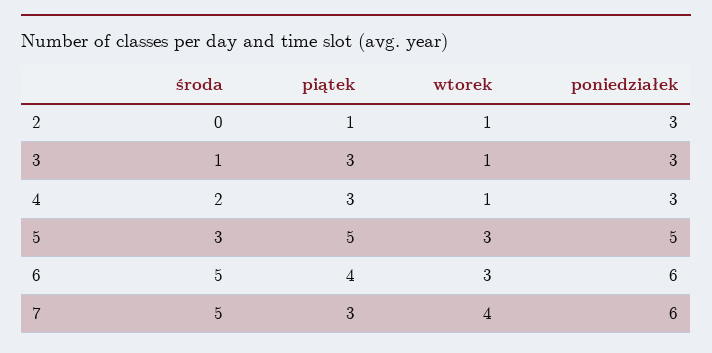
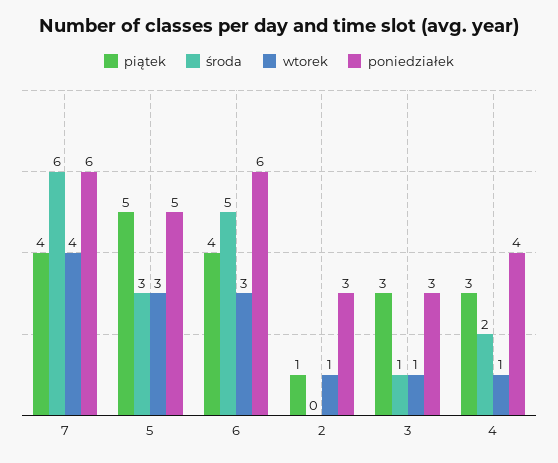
poniedziałek, 4: 3 -> 4
środa, 7: 5 -> 6
piątek, 7: 3 -> 4

